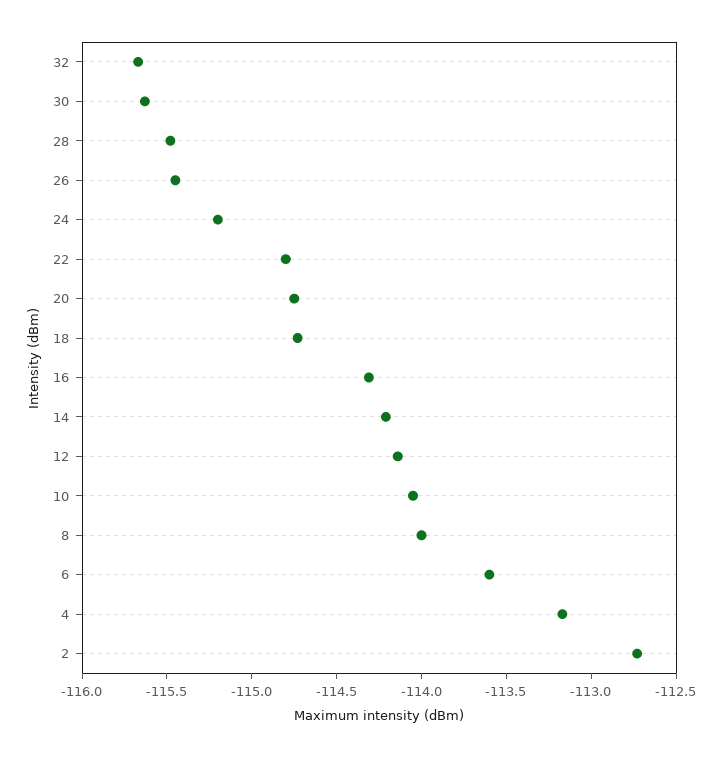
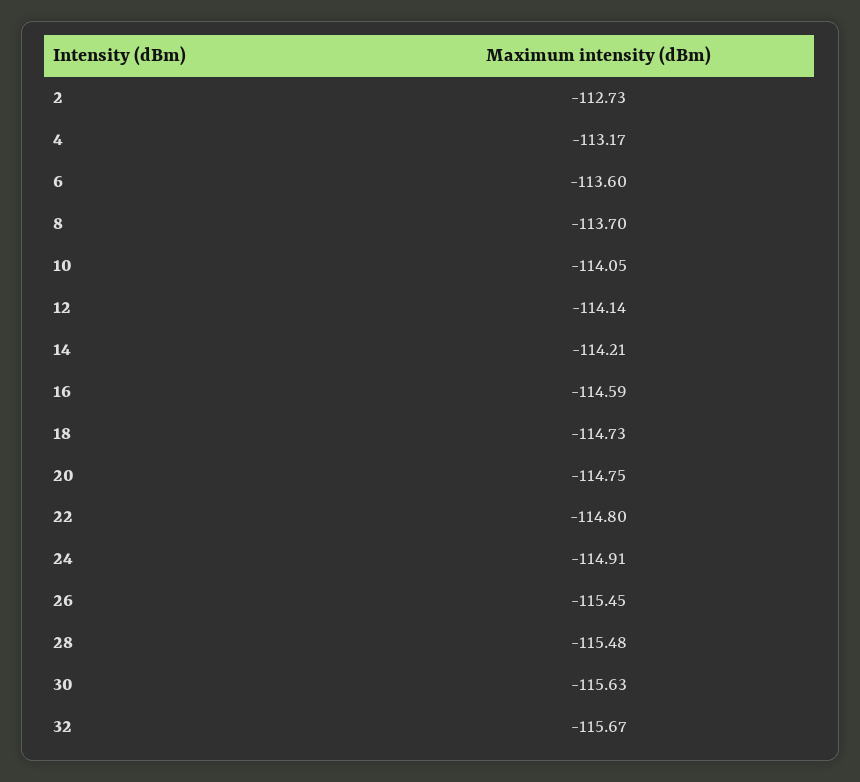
24: -115.2 -> -114.91
16: -114.3 -> -114.59
8: -114 -> -113.7

